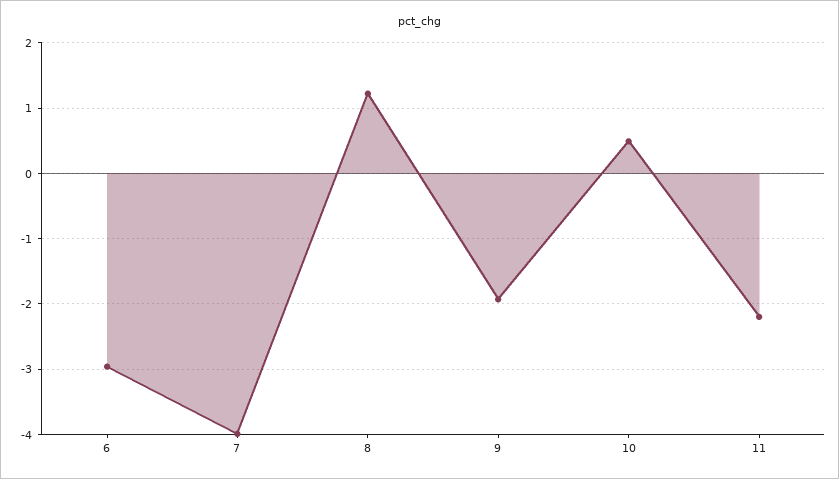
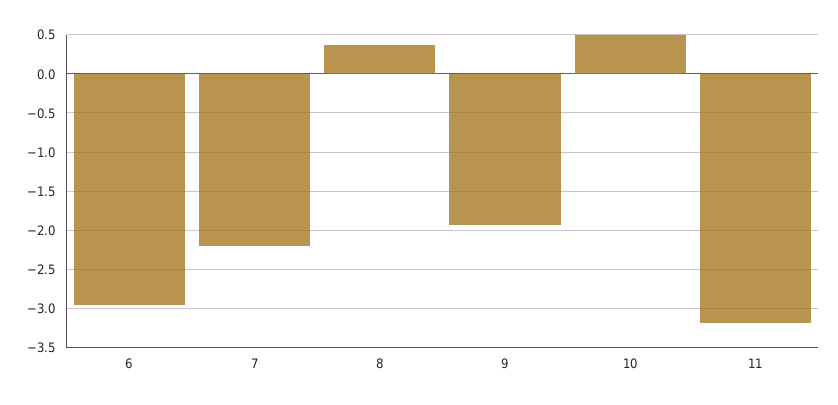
7: -4 -> -2.2
8: 1.2 -> 0.4
11: -2.2 -> -3.2

